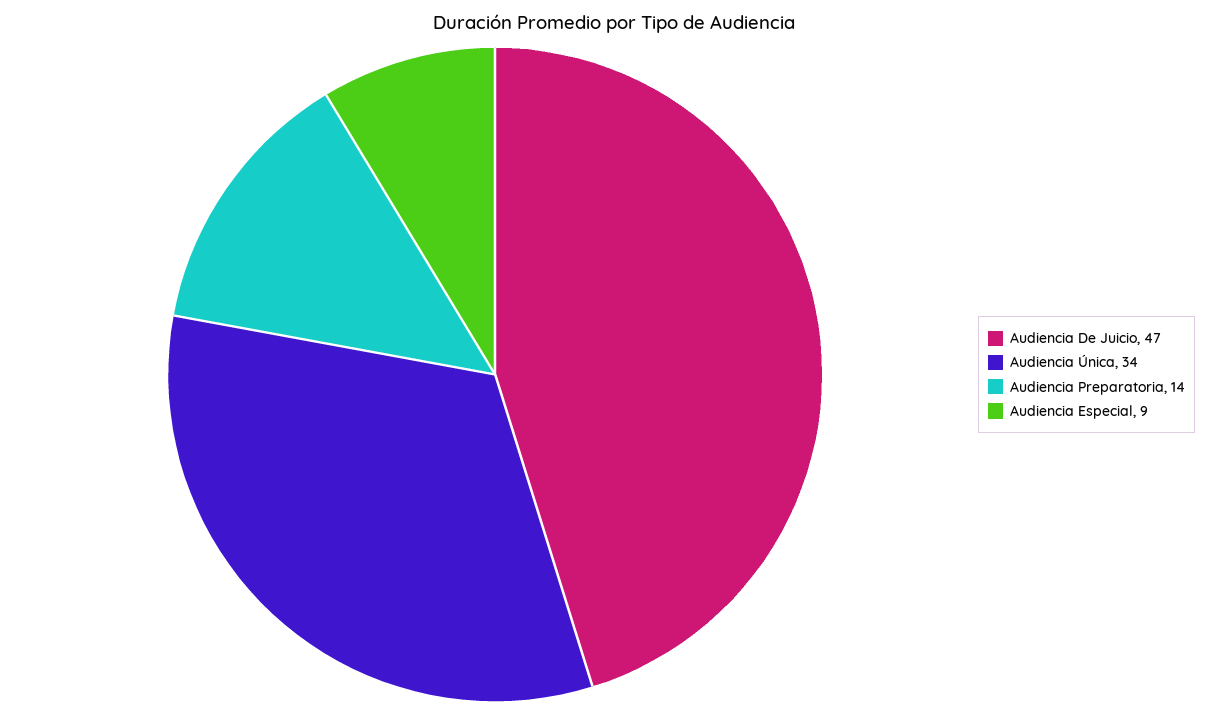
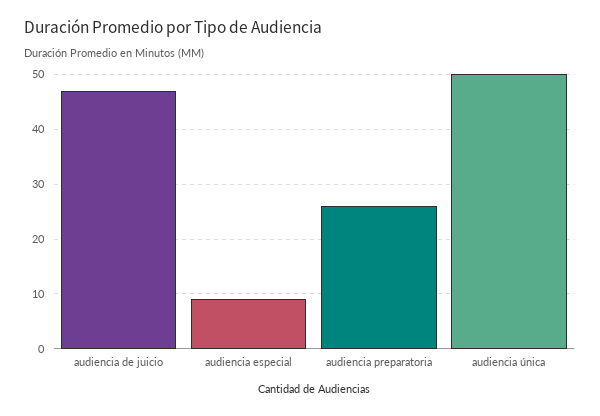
Audiencia Única: 34 -> 50
Audiencia Preparatoria: 14 -> 25

